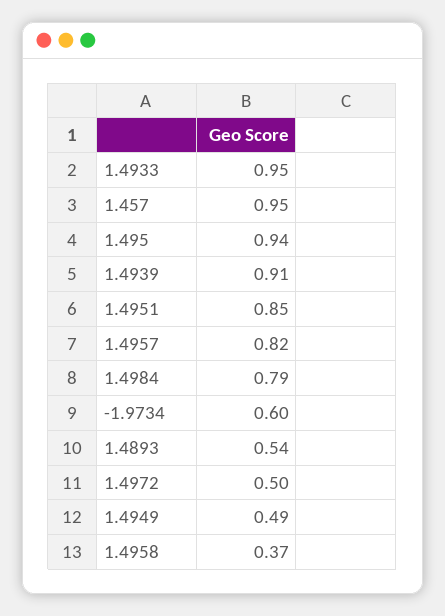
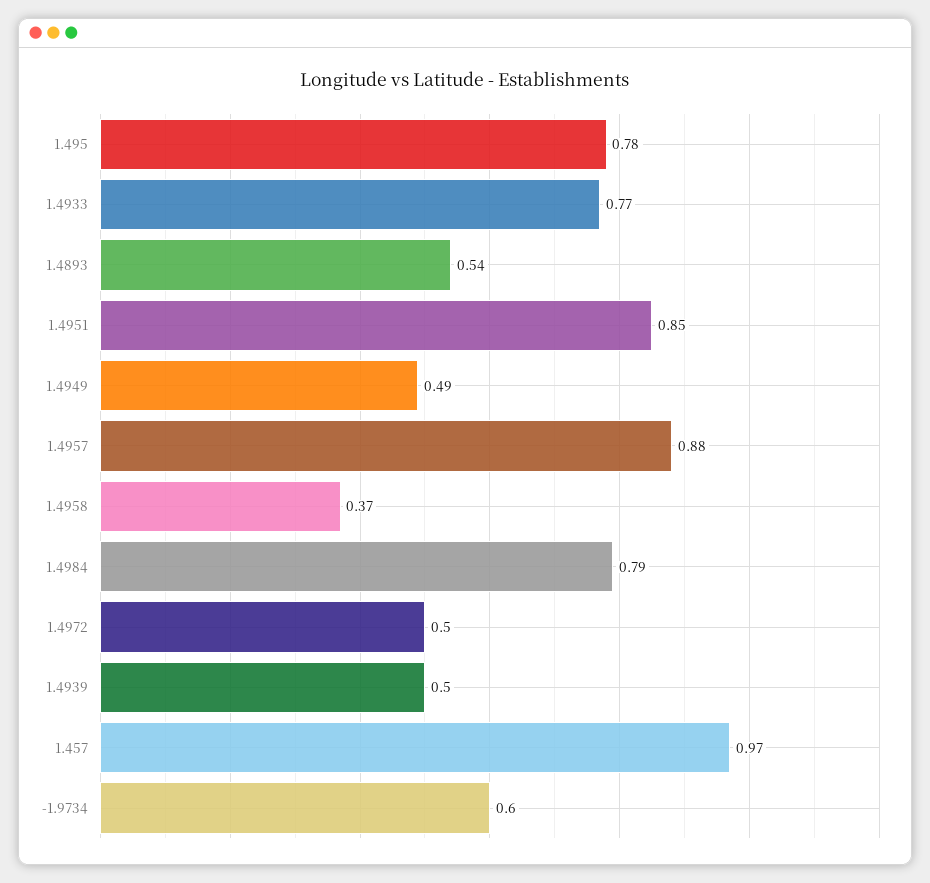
1.4933: 0.95 -> 0.77
1.457: 0.95 -> 0.97
1.495: 0.94 -> 0.78
1.4939: 0.91 -> 0.5
1.4957: 0.82 -> 0.88

